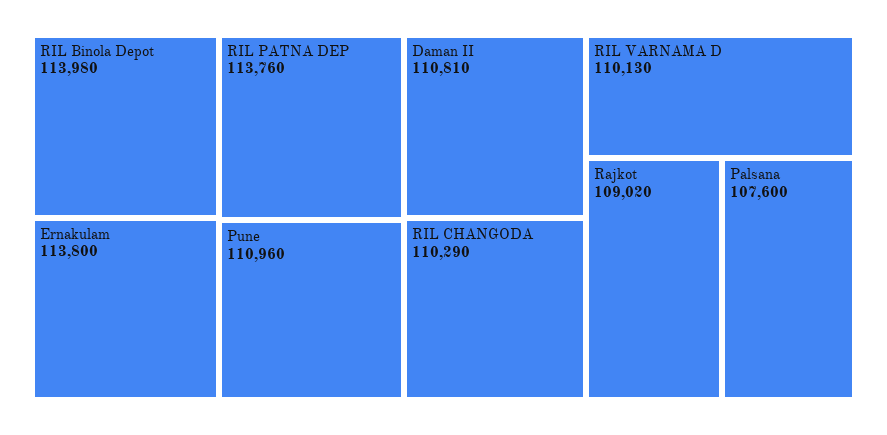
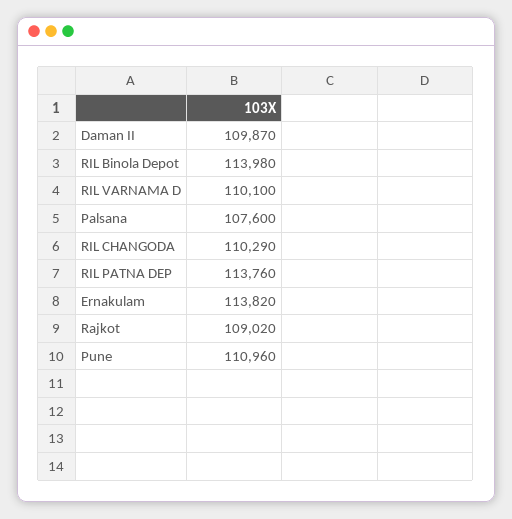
Ernakulam: 113800 -> 113820
Daman II: 110810 -> 109870
RIL VARNAMA D: 110130 -> 110100

